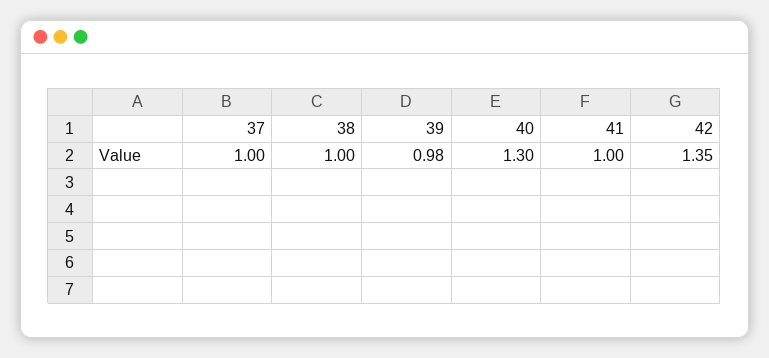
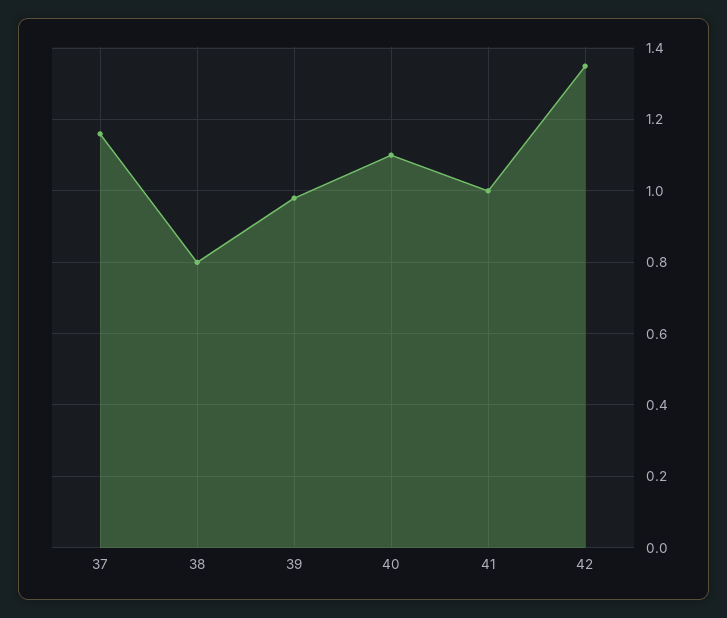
37: 1 -> 1.15
38: 1 -> 0.8
40: 1.3 -> 1.1

